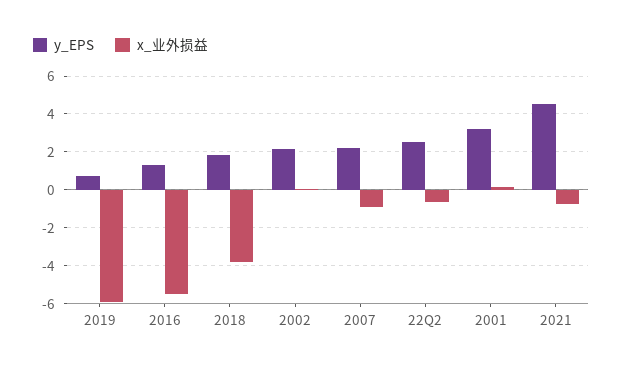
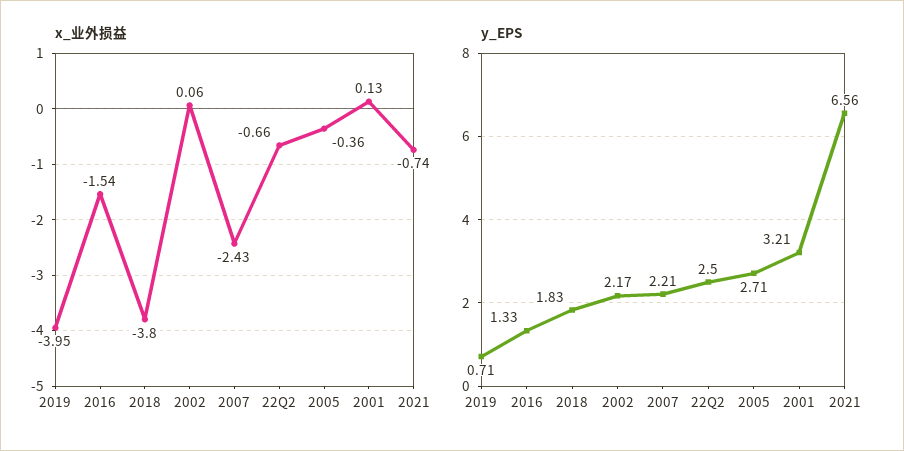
x_业外损益, 2019: -6 -> -3.95
x_业外损益, 2016: -5.5 -> -1.54
x_业外损益, 2007: -1 -> -2.43
y_EPS, 2021: 4.5 -> 6.56
x_业外损益, 2005: none -> -0.36
y_EPS, 2005: none -> 2.71

